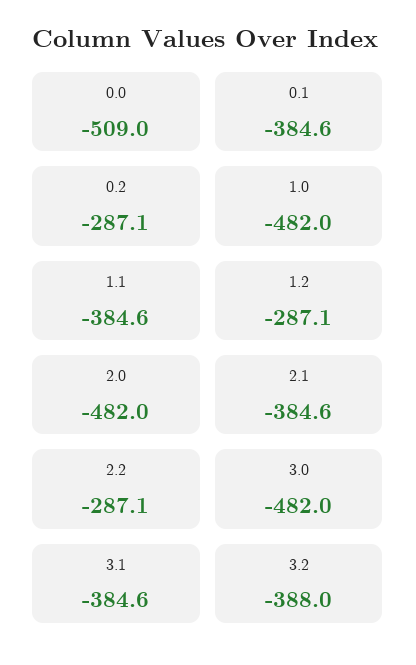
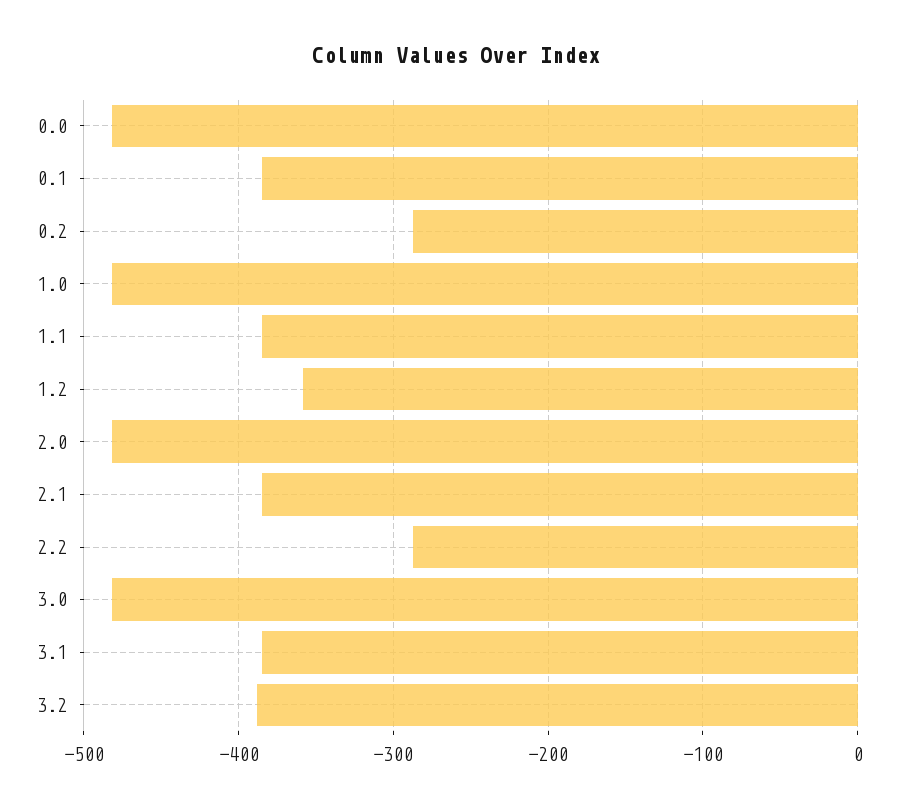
0.0: -509 -> -480
1.2: -287.1 -> -360

